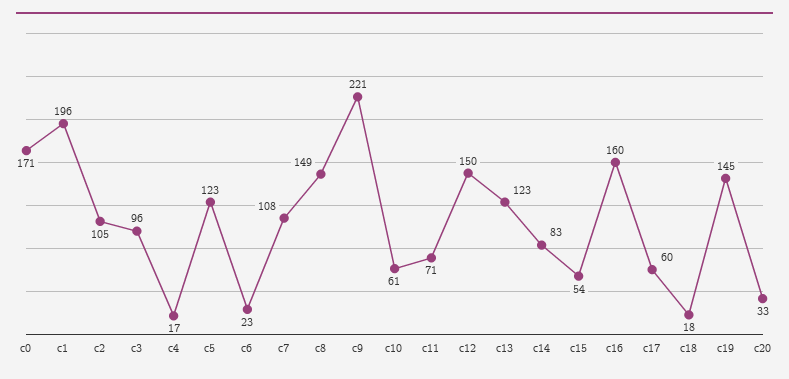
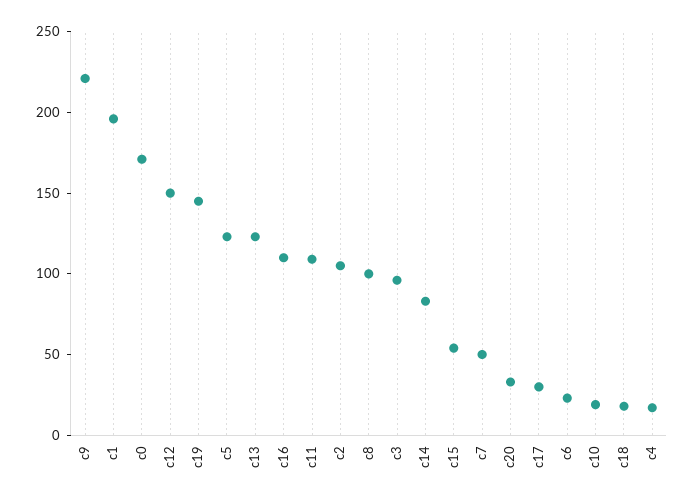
c7: 108 -> 50
c8: 149 -> 100
c10: 61 -> 20
c11: 71 -> 110
c16: 160 -> 110
c17: 60 -> 30

